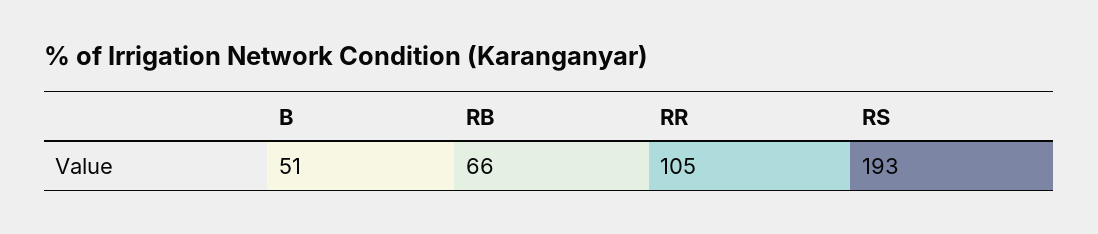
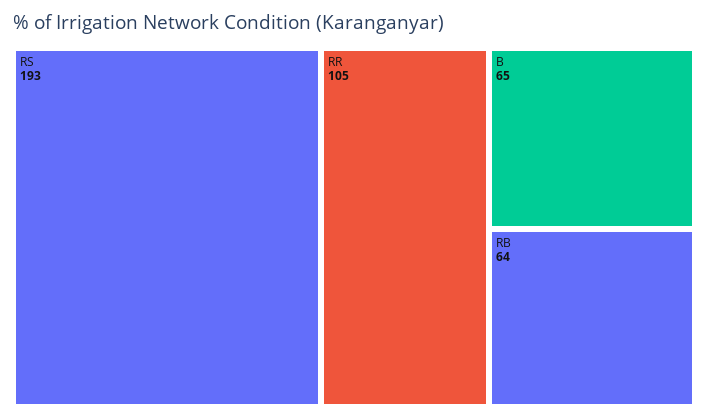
B: 51 -> 65
RB: 66 -> 64

